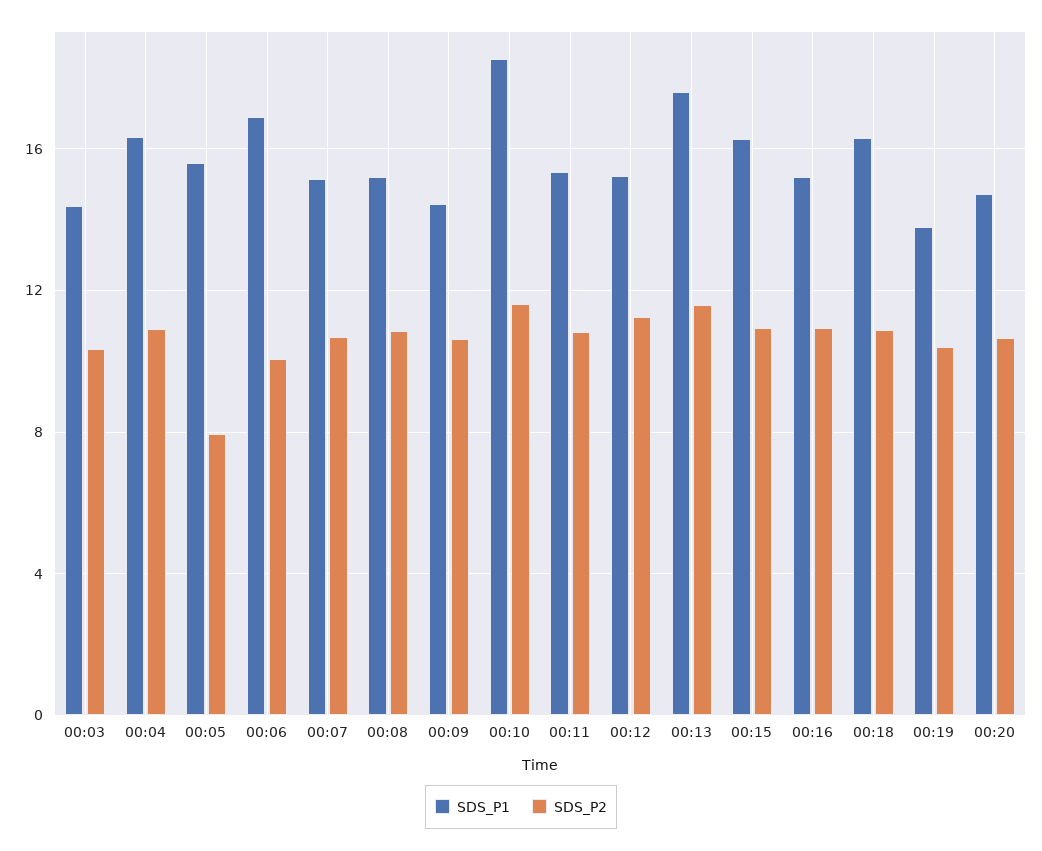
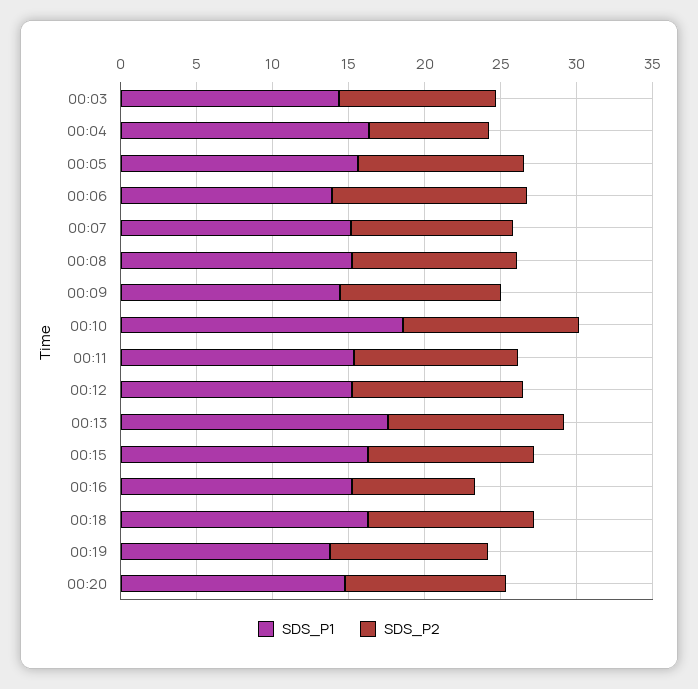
SDS_P2, 00:04: 11 -> 8
SDS_P2, 00:05: 8 -> 11
SDS_P1, 00:06: 17 -> 14
SDS_P2, 00:06: 10 -> 13
SDS_P2, 00:16: 11 -> 8

